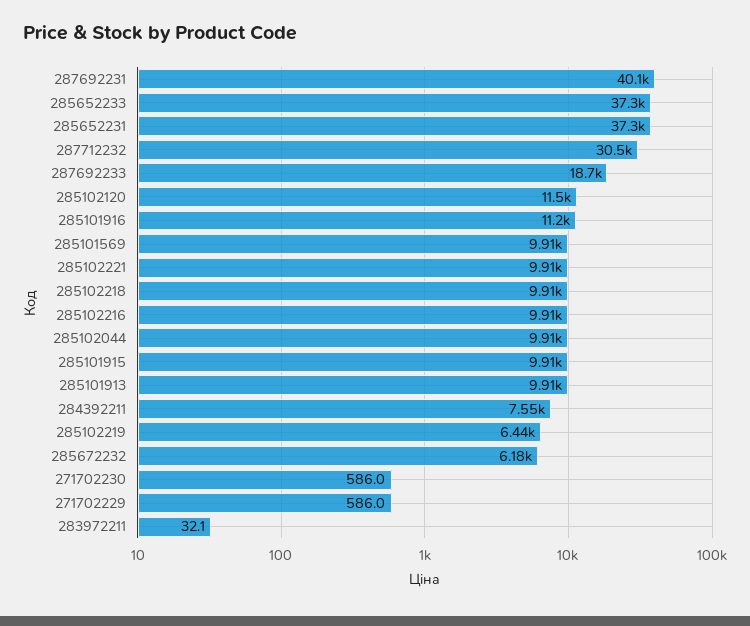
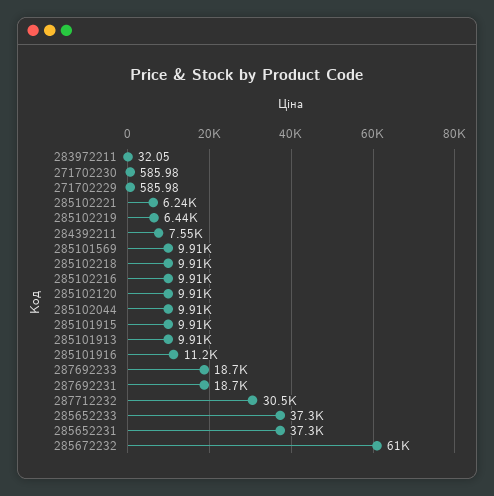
287692231: 40100 -> 18700
285102120: 11500 -> 9910
285102221: 9910 -> 6240
285672232: 6180 -> 61000

